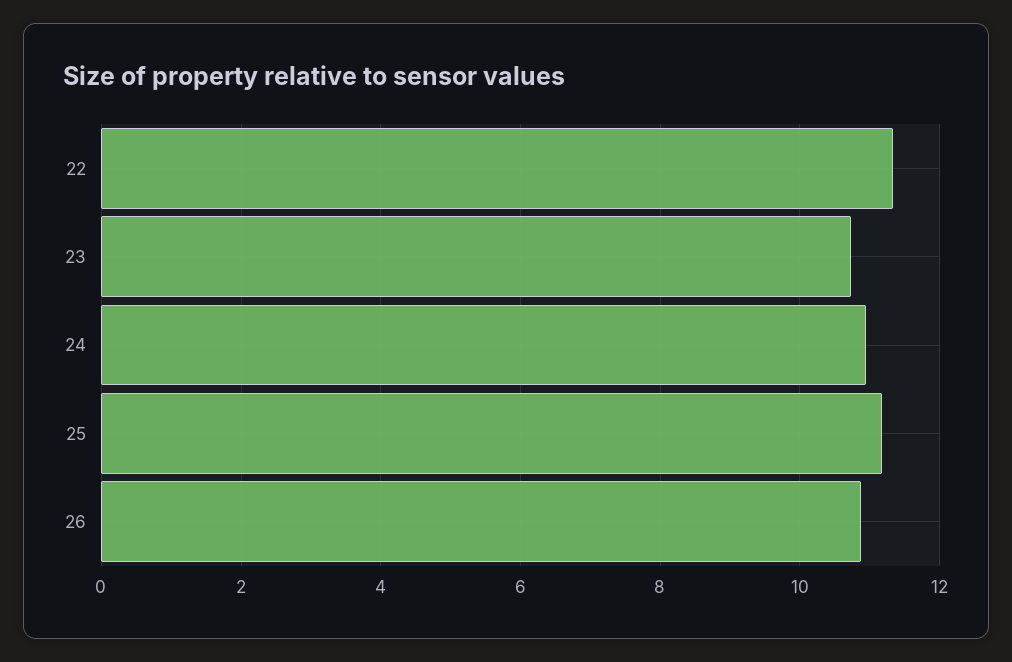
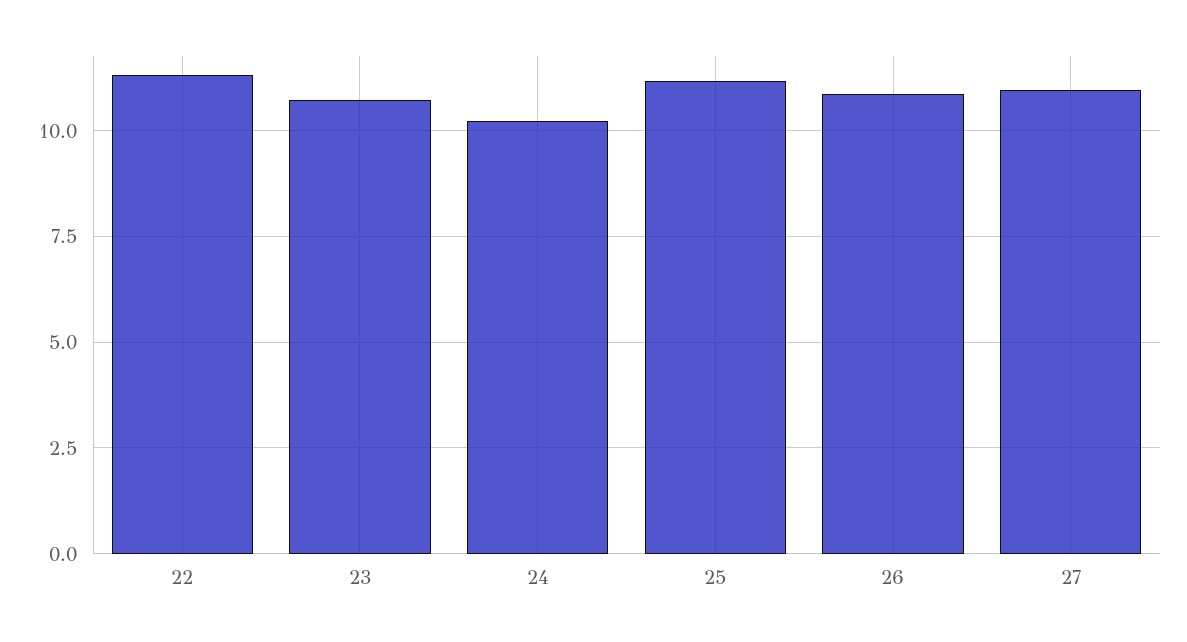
24: 11 -> 10.25
27: none -> 11

